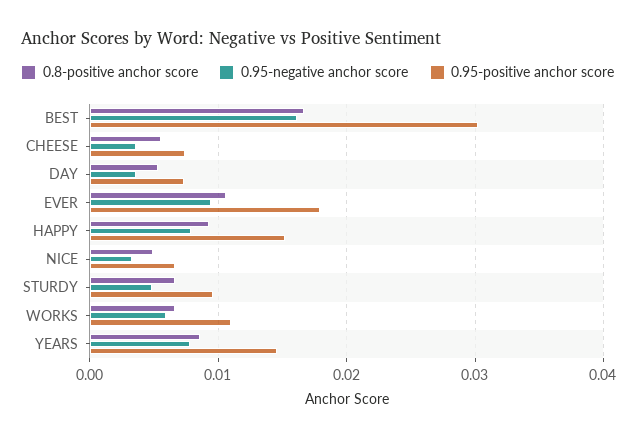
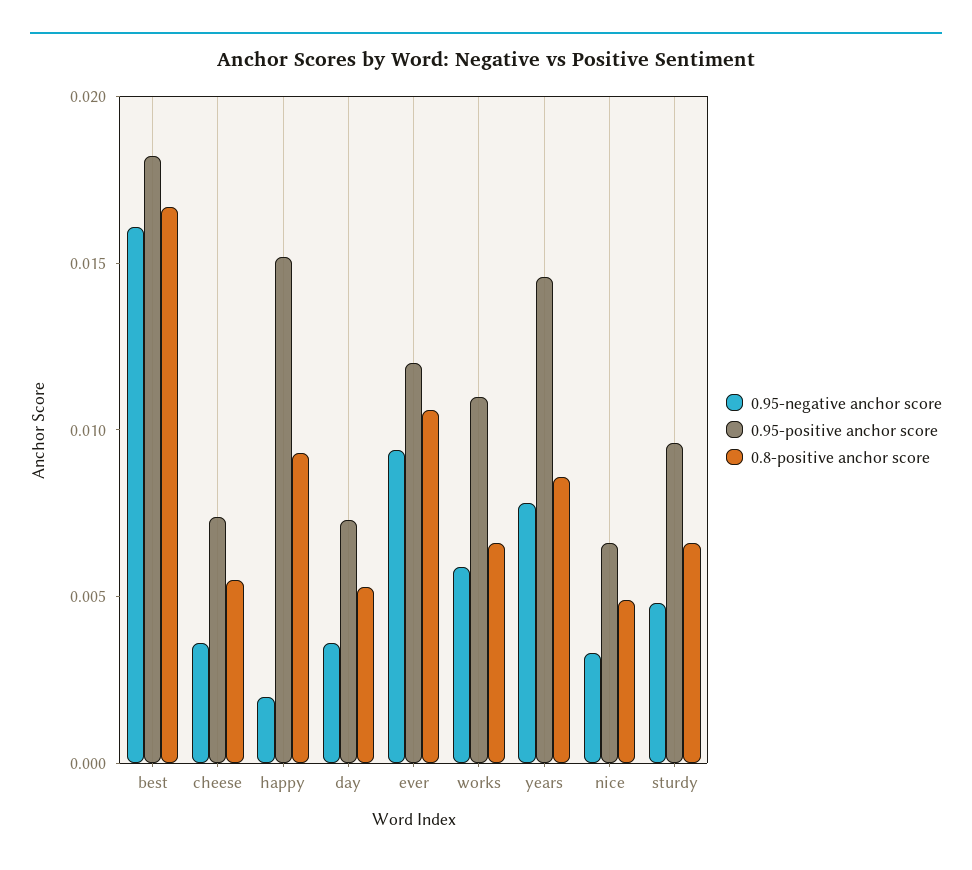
0.95-positive anchor score, BEST: 0.03 -> 0.018
0.95-positive anchor score, EVER: 0.018 -> 0.012
0.95-negative anchor score, HAPPY: 0.008 -> 0.002

